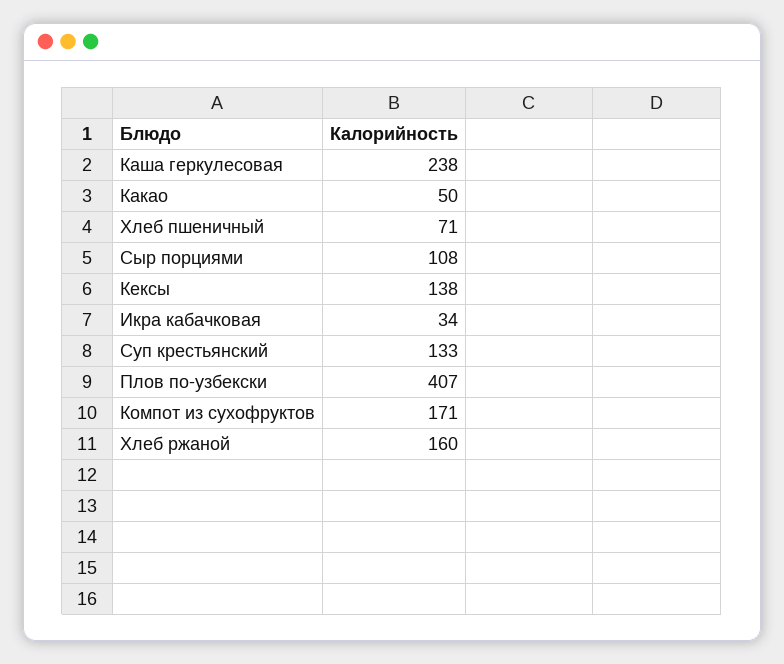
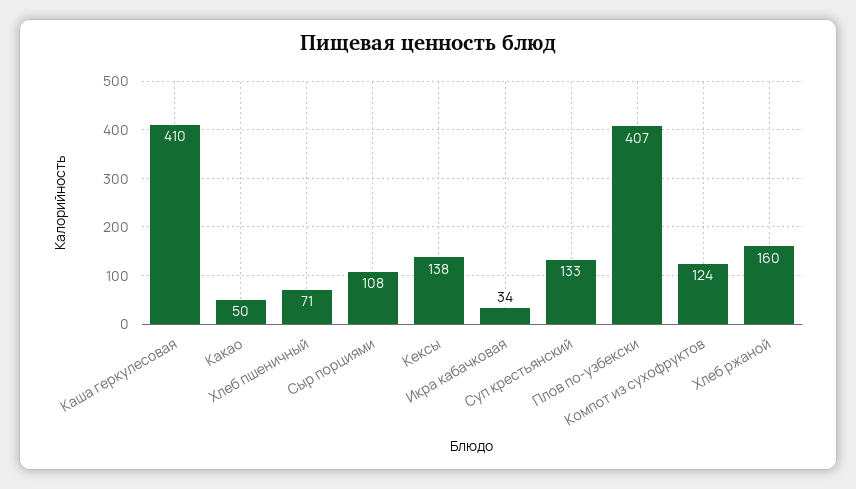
Каша геркулесовая: 238 -> 410
Компот из сухофруктов: 171 -> 124

